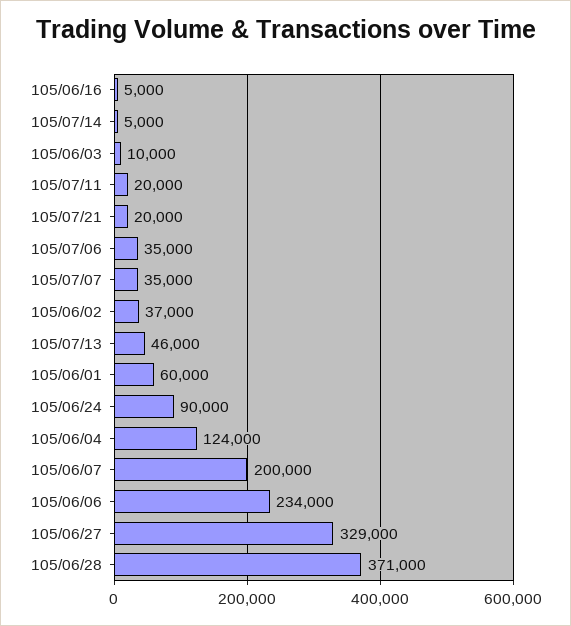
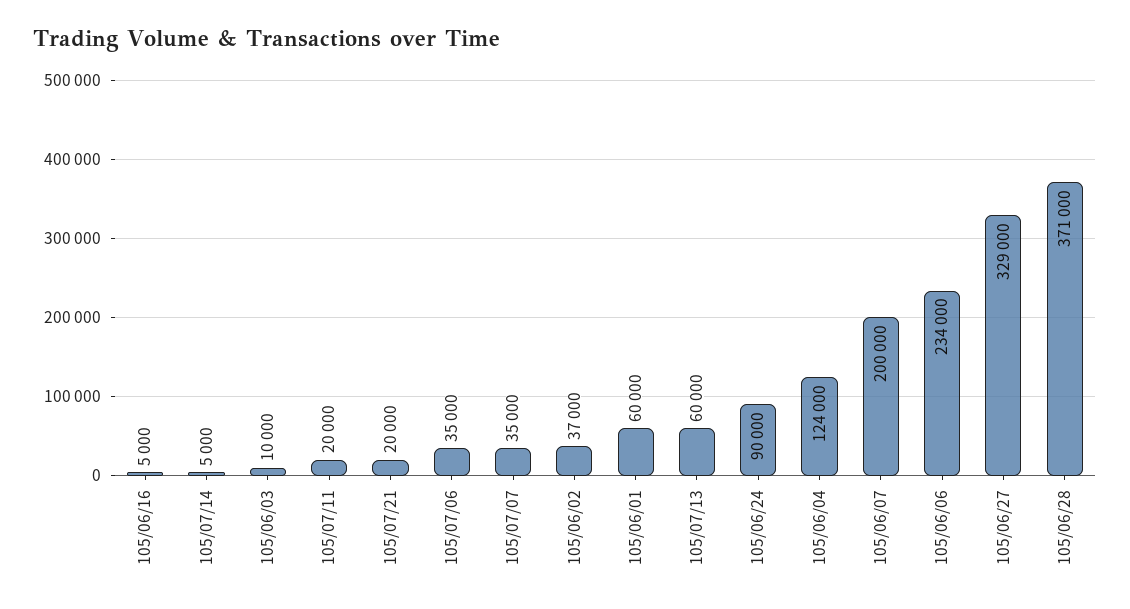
105/07/13: 46000 -> 60000

